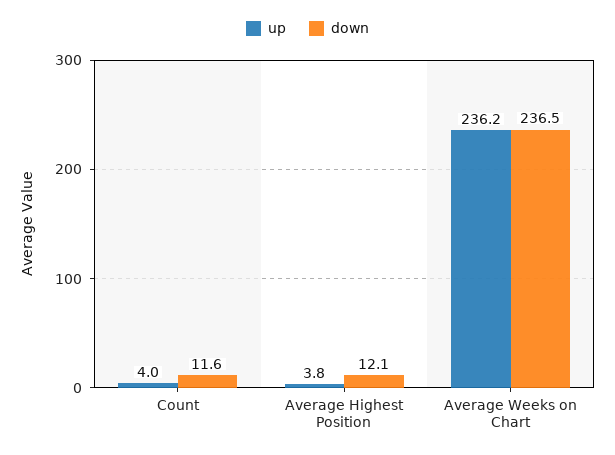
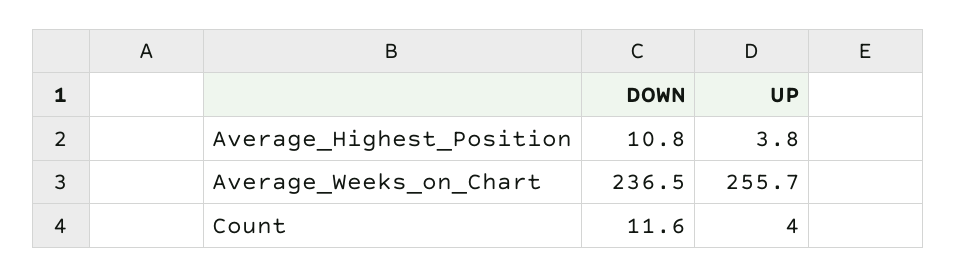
down, Average Highest Position: 12.1 -> 10.8
up, Average Weeks on Chart: 236.2 -> 255.7

